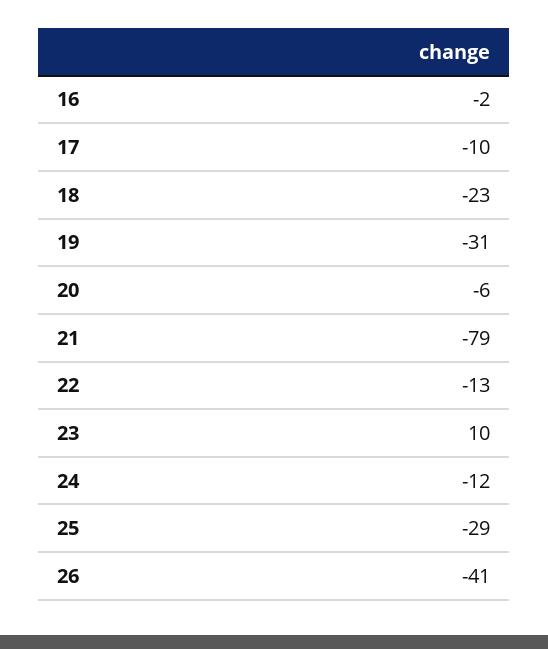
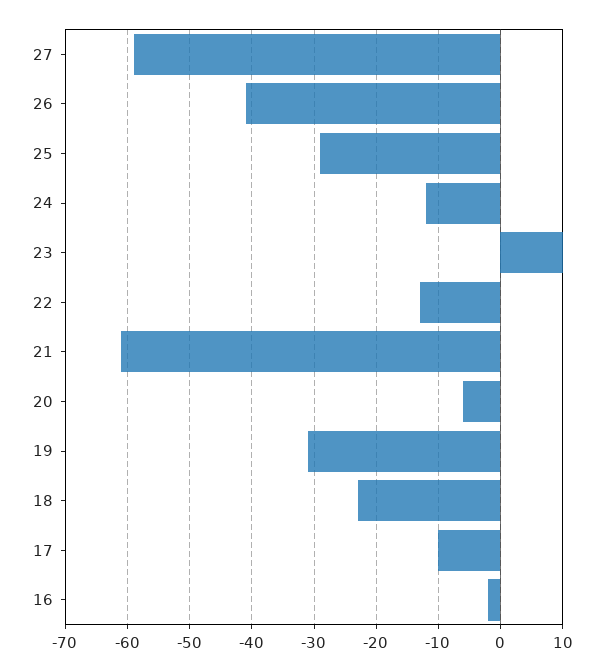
21: -79 -> -61
27: none -> -59

